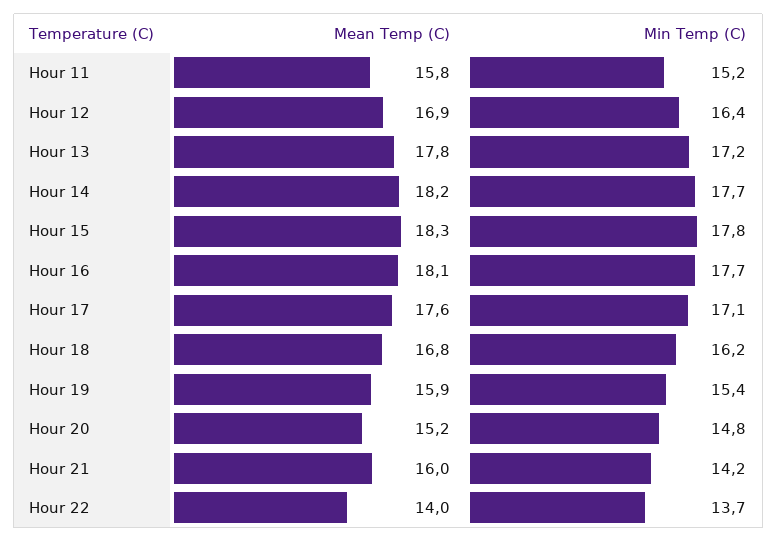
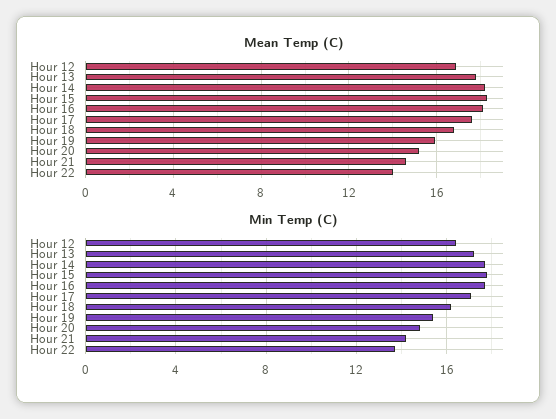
Mean Temp (C), Hour 11: 15.8 -> none
Min Temp (C), Hour 11: 15.2 -> none
Mean Temp (C), Hour 21: 16 -> 14.5

